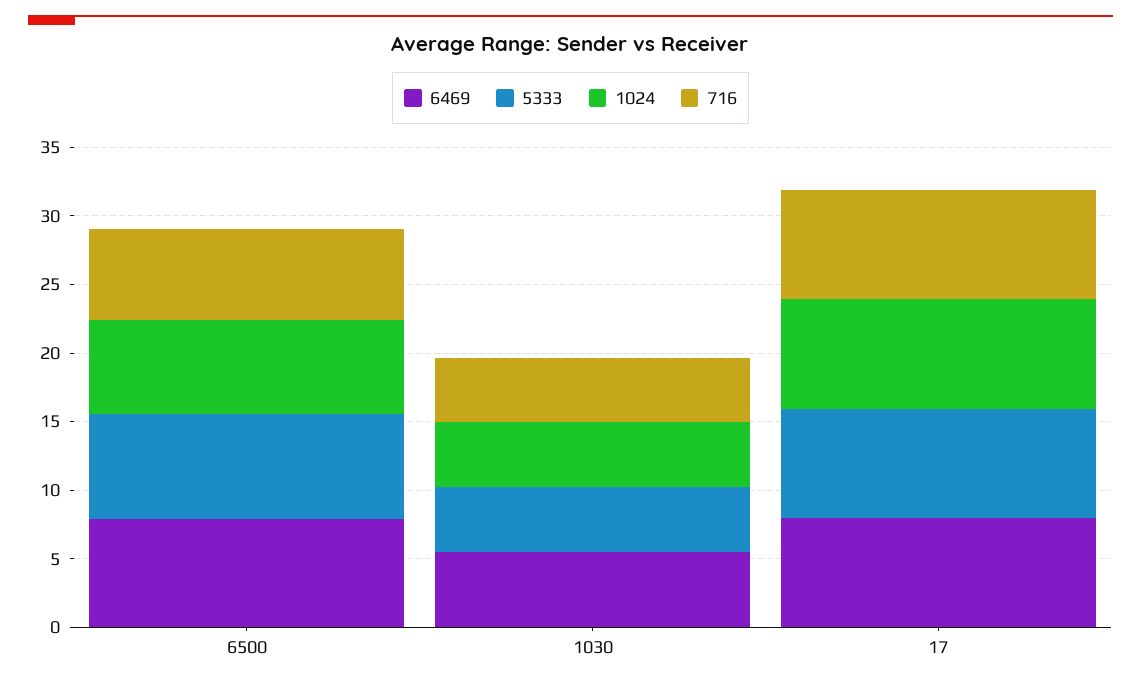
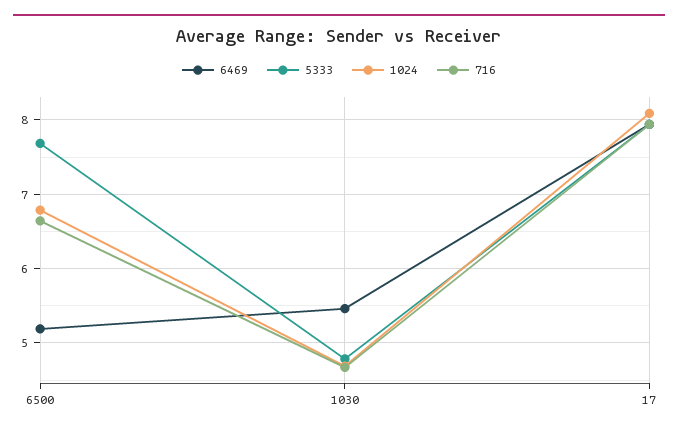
6469, 6500: 8 -> 5.2

